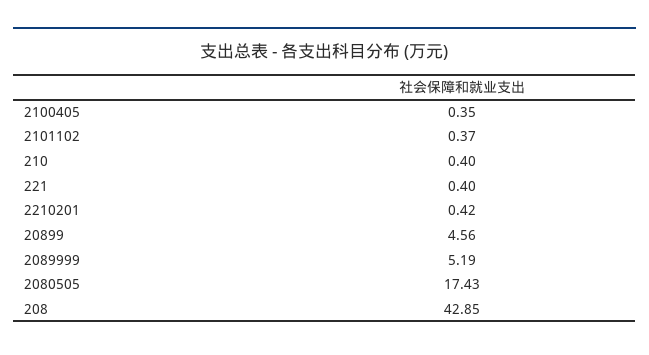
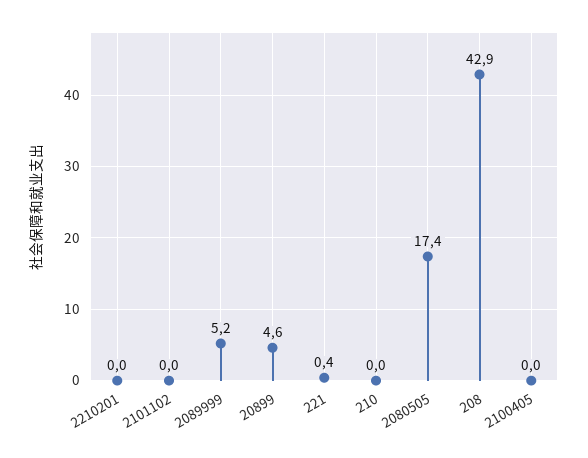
2100405: 0.35 -> 0
2101102: 0.37 -> 0
210: 0.4 -> 0
2210201: 0.42 -> 0

